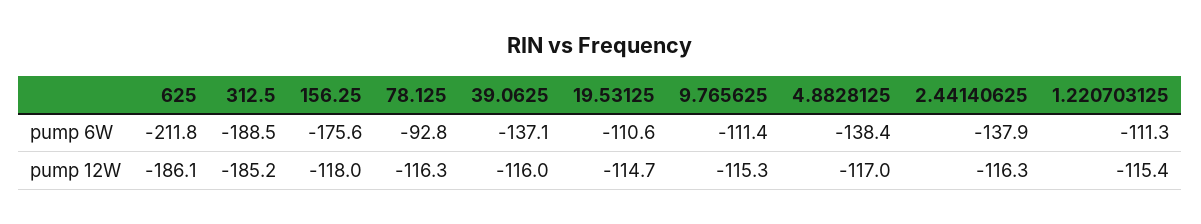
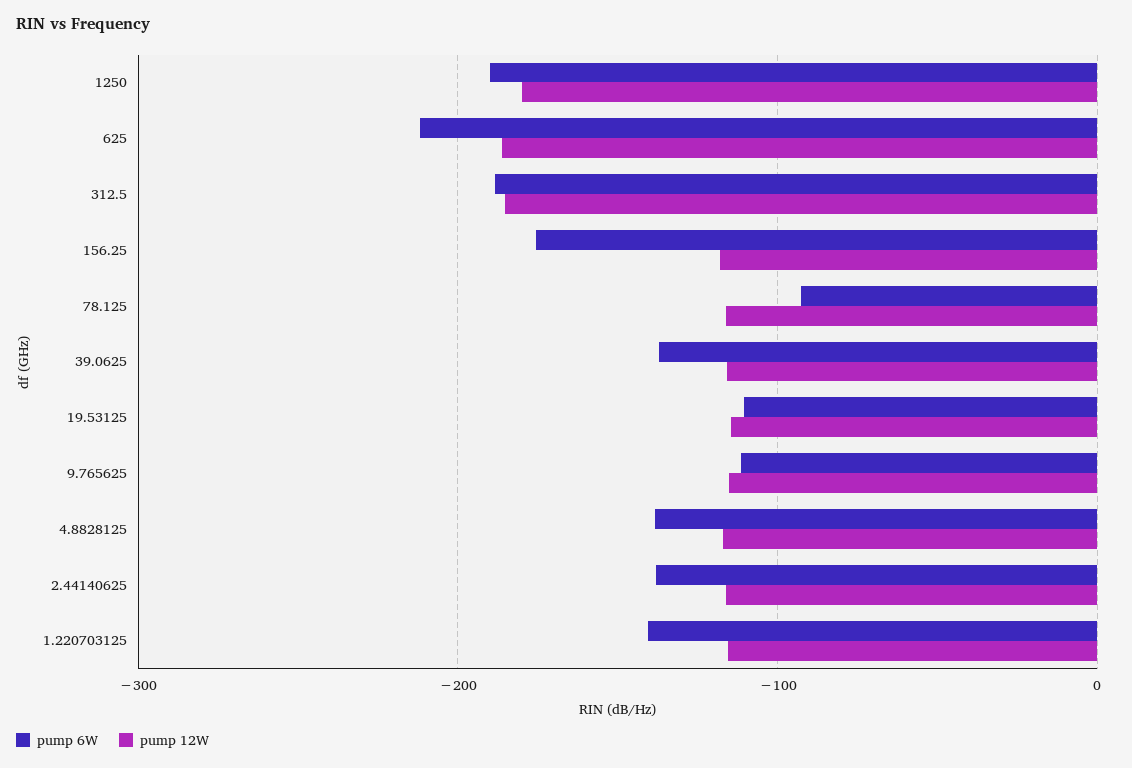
pump 6W, 1.220703125: -111.3 -> -140
pump 6W, 1250: none -> -190
pump 12W, 1250: none -> -180

